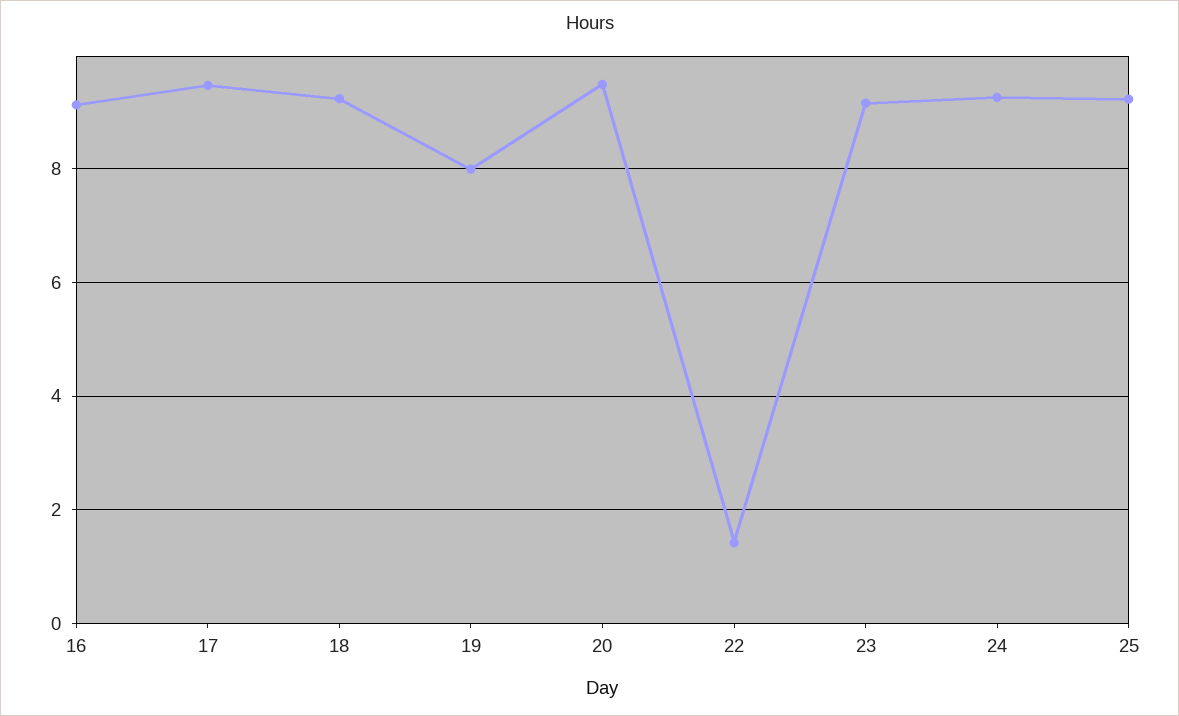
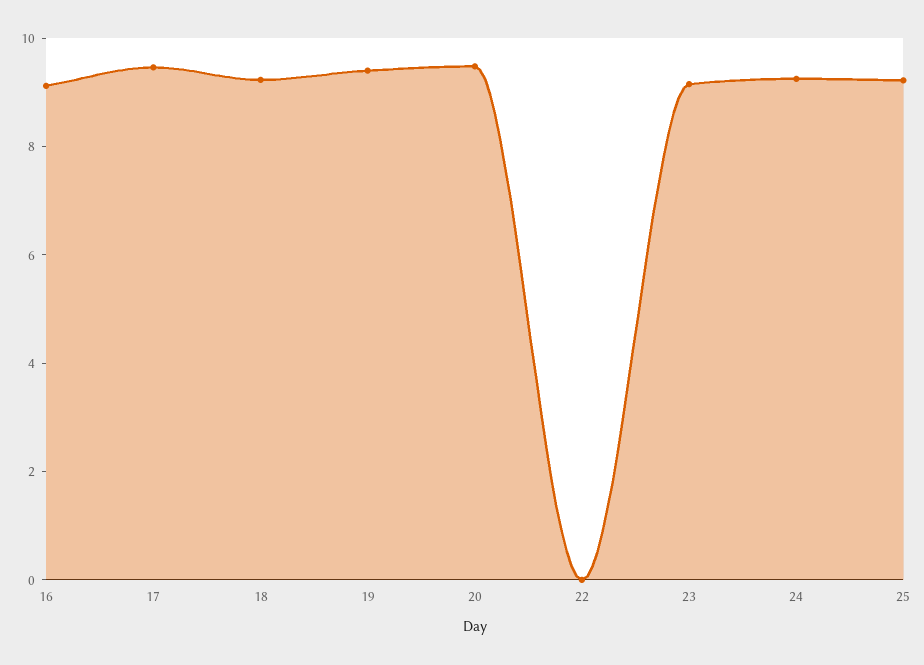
19: 8 -> 9.5
22: 1.4 -> 0

